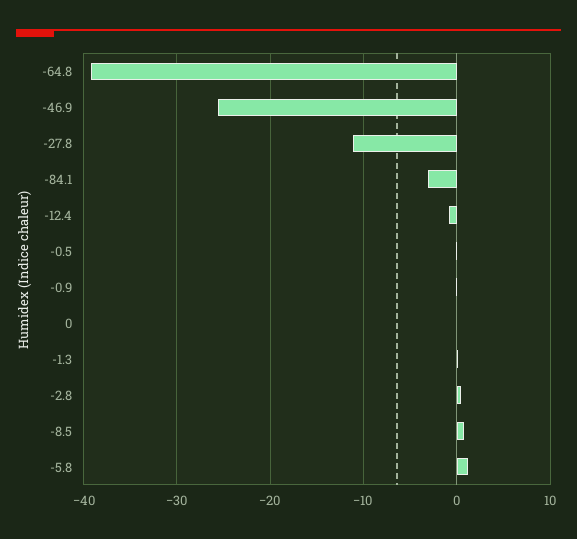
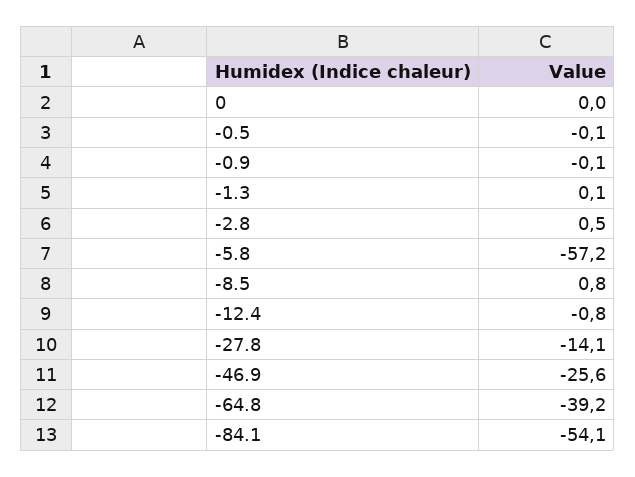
-27.8: -11 -> -14.1
-84.1: -3 -> -54.1
-5.8: 1 -> -57.2

